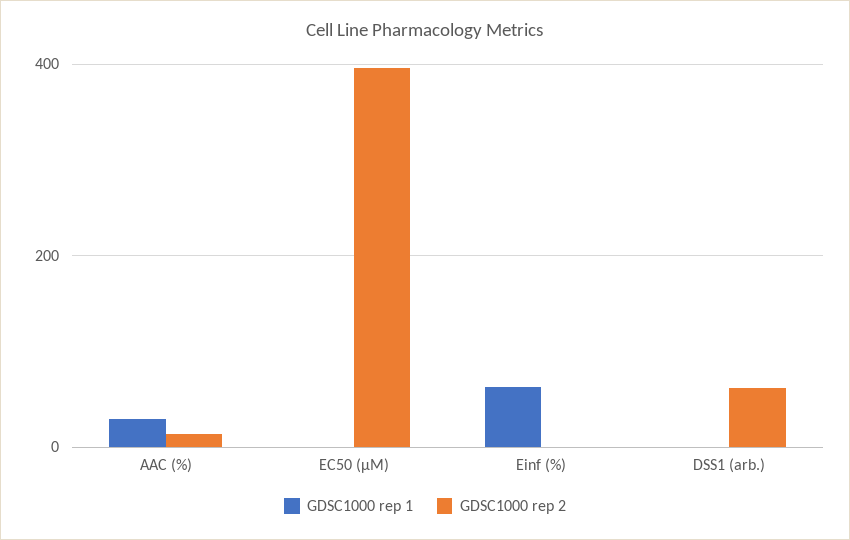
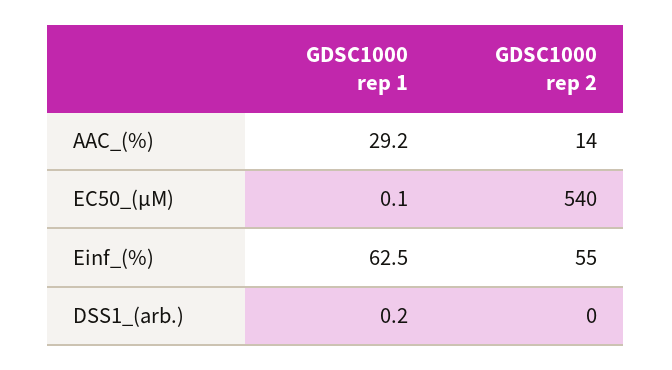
GDSC1000 rep 2, EC50 (µM): 400 -> 540
GDSC1000 rep 2, Einf (%): 0 -> 55
GDSC1000 rep 2, DSS1 (arb.): 60 -> 0

